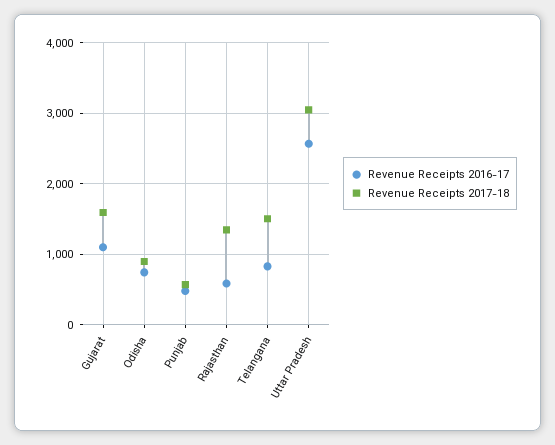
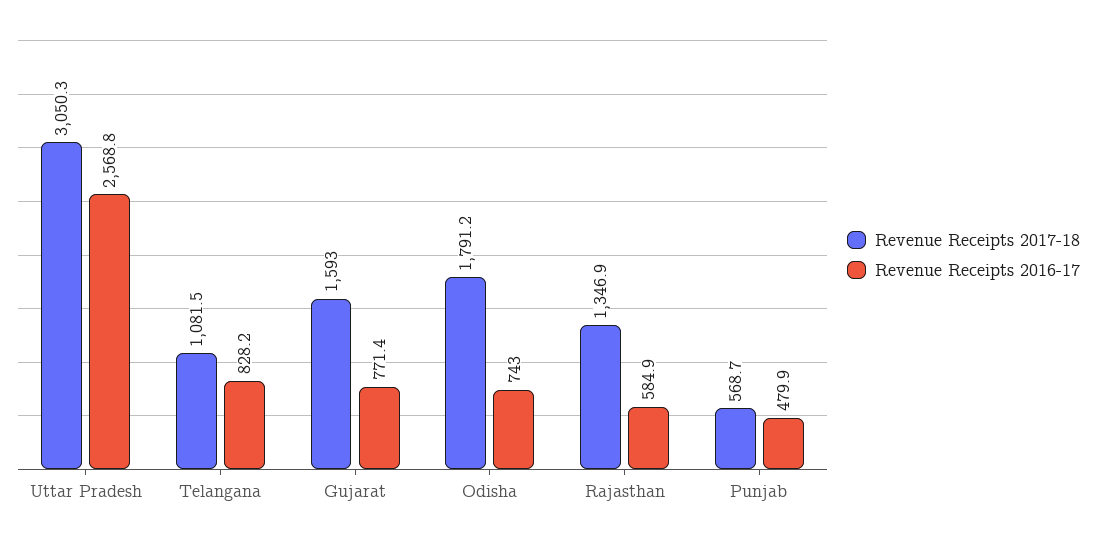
Revenue Receipts 2016-17, Gujarat: 1100 -> 771.4
Revenue Receipts 2017-18, Odisha: 900 -> 1791.2
Revenue Receipts 2017-18, Telangana: 1500 -> 1081.5

